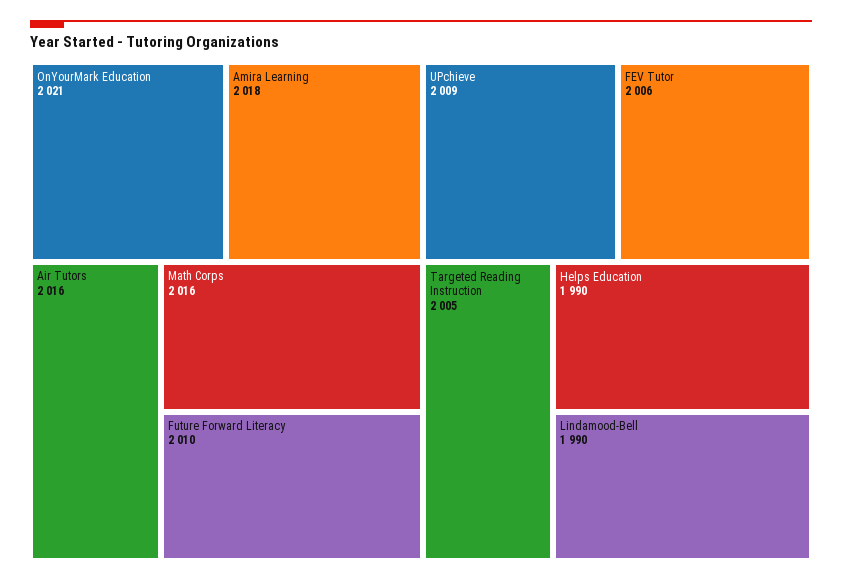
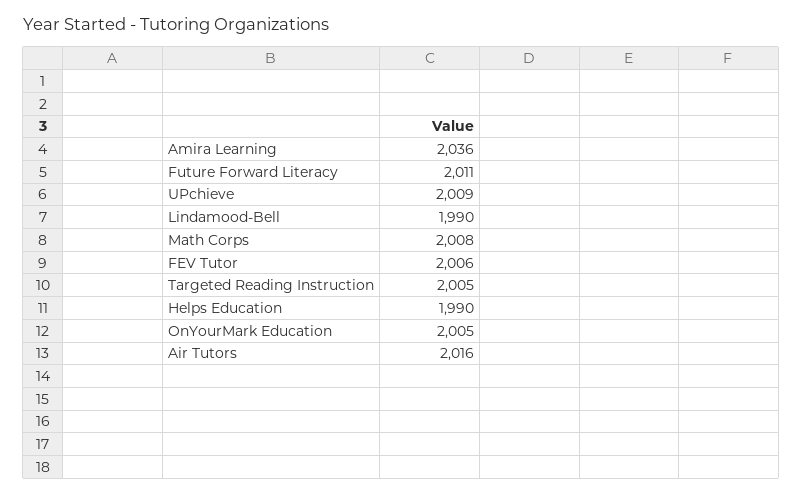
OnYourMark Education: 2021 -> 2005
Amira Learning: 2018 -> 2036
Math Corps: 2016 -> 2008
Future Forward Literacy: 2010 -> 2011

